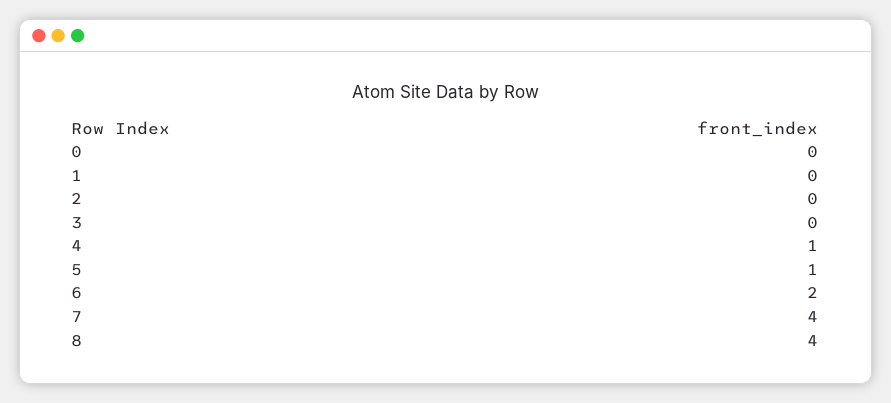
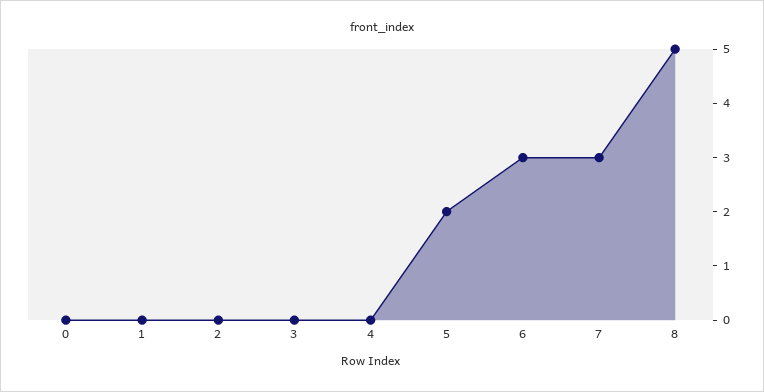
4: 1 -> 0
5: 1 -> 2
6: 2 -> 3
7: 4 -> 3
8: 4 -> 5

